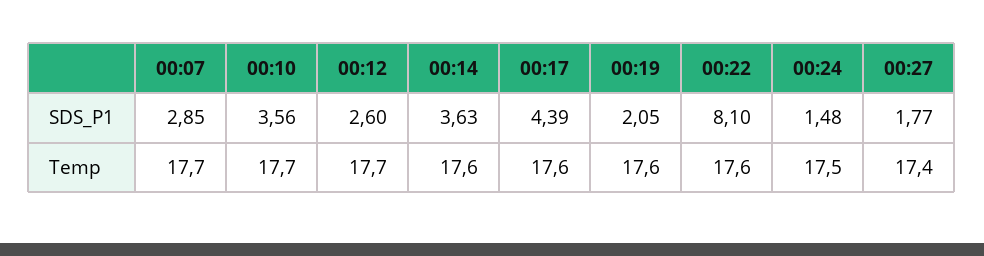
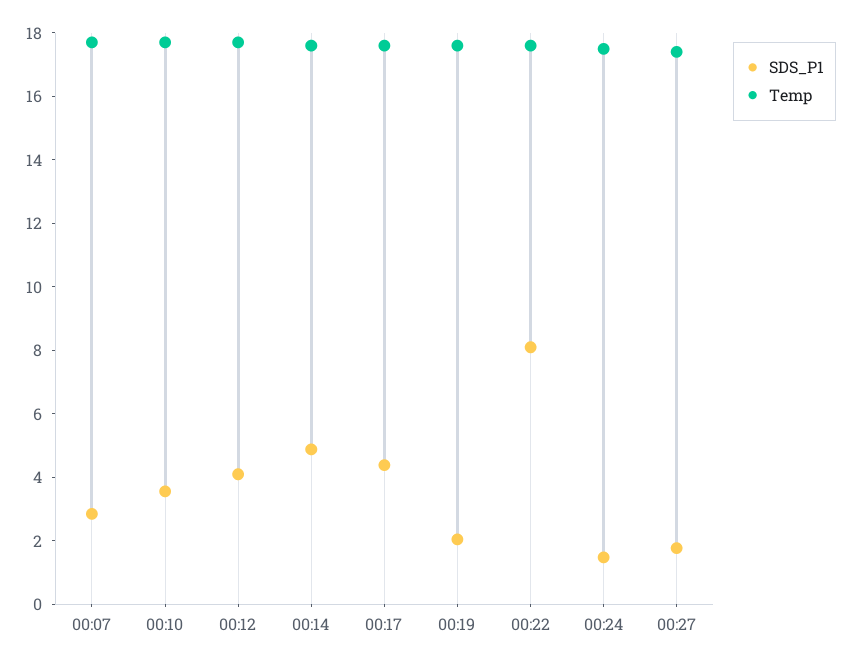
SDS_P1, 00:12: 2.6 -> 4
SDS_P1, 00:14: 3.63 -> 5

